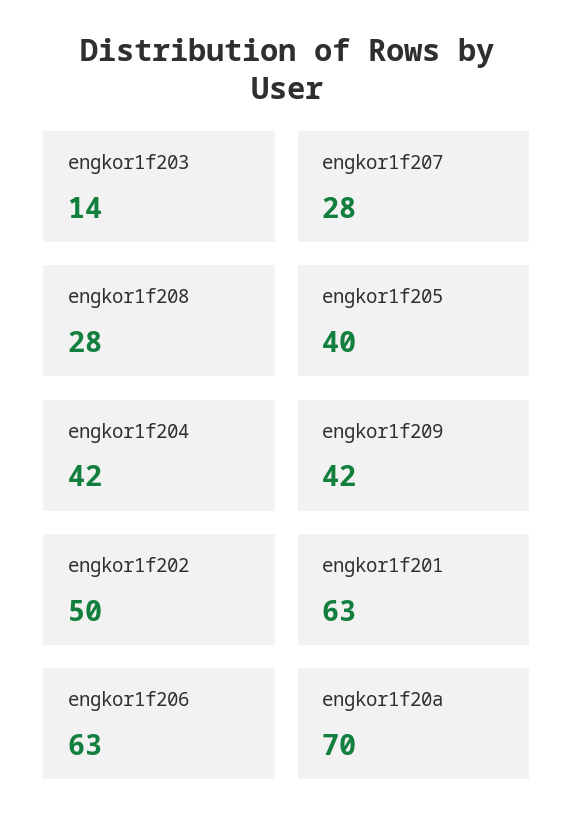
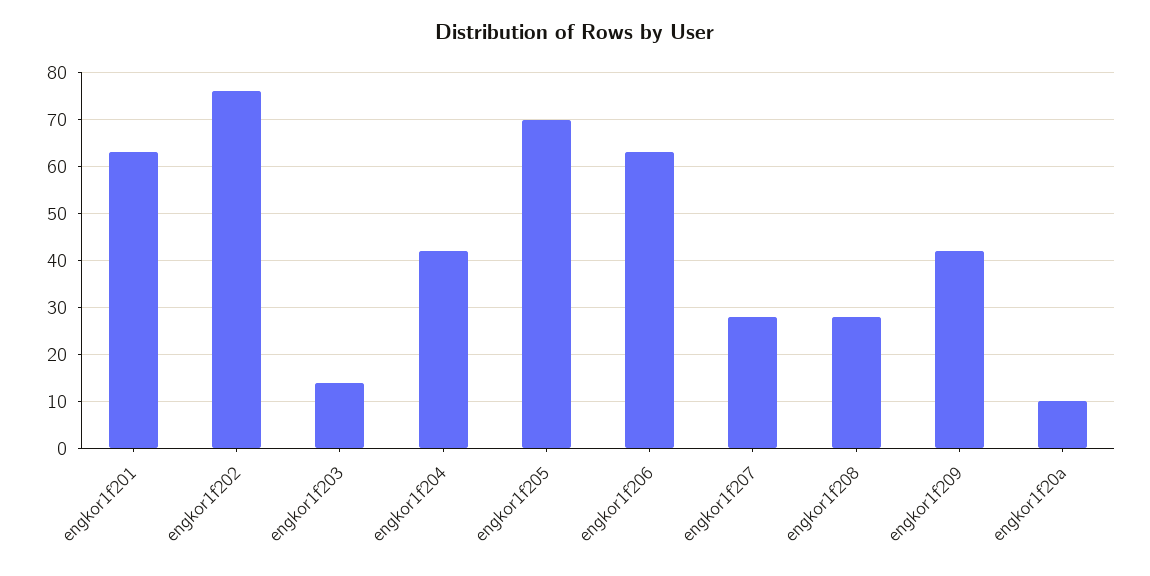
engkor1f205: 40 -> 70
engkor1f202: 50 -> 75
engkor1f20a: 70 -> 10

